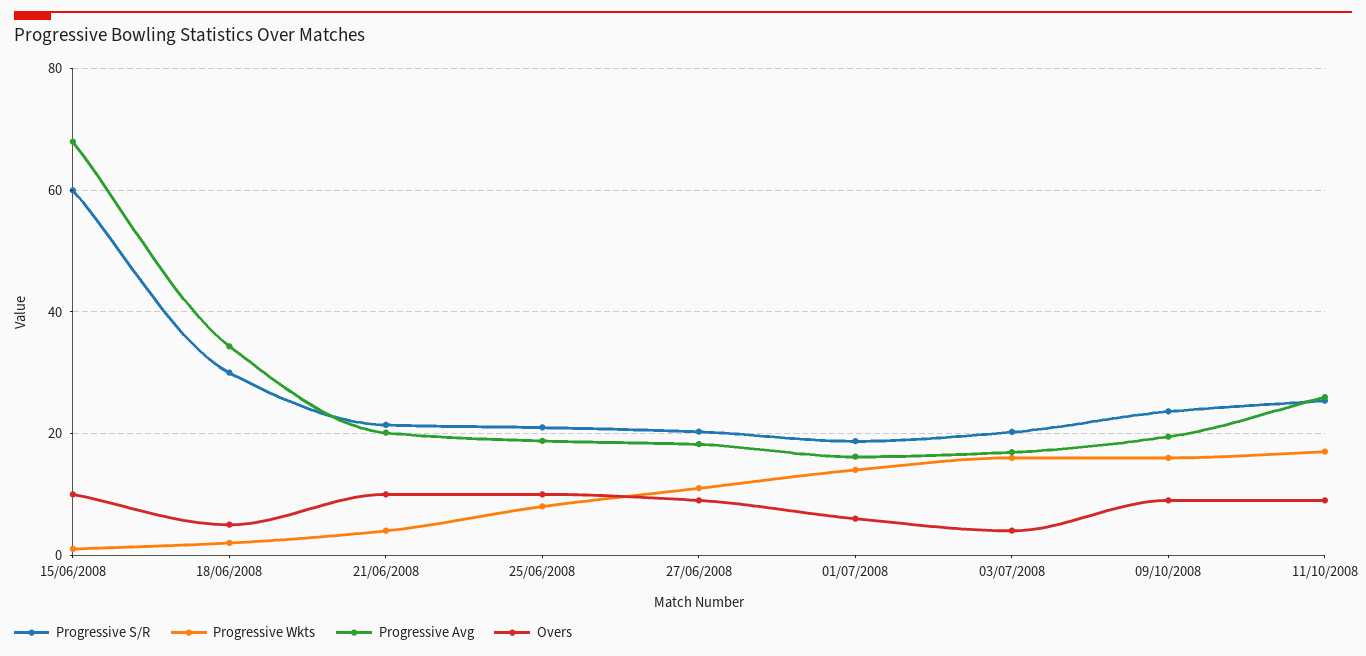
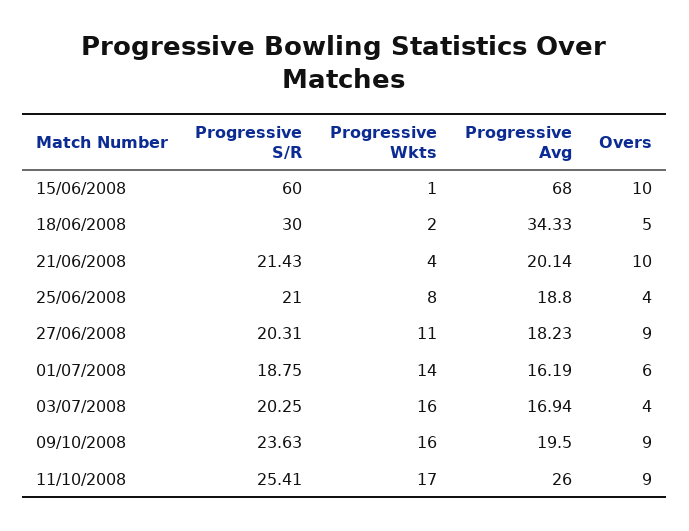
Overs, 25/06/2008: 10 -> 4

